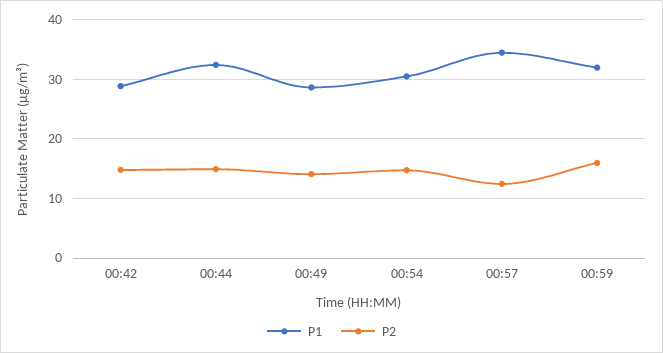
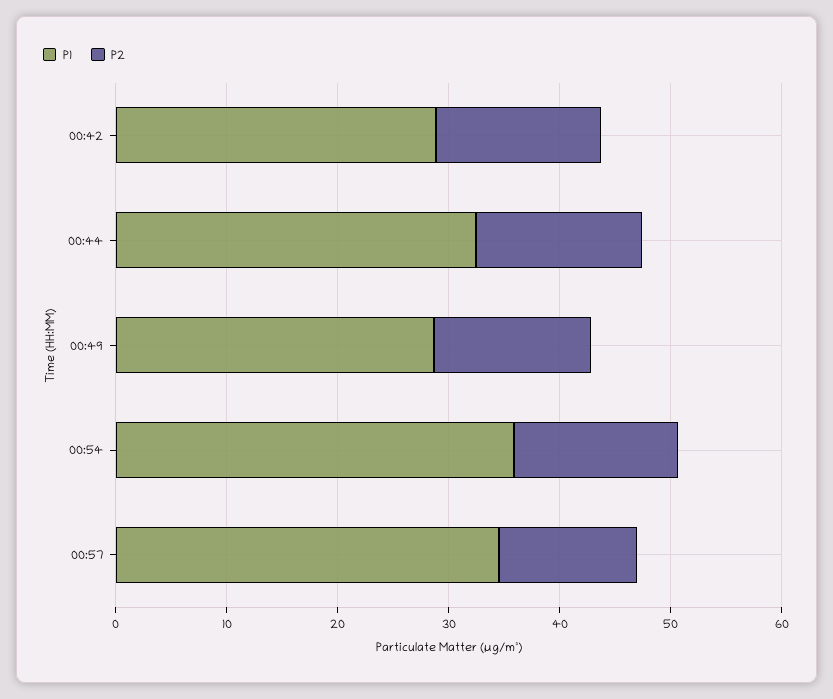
P1, 00:54: 30 -> 36
P1, 00:59: 32 -> none
P2, 00:59: 16 -> none

